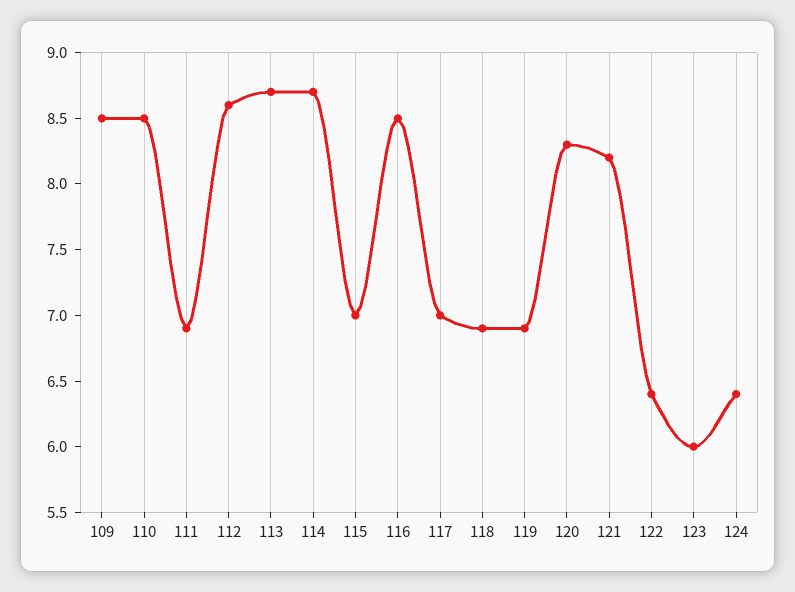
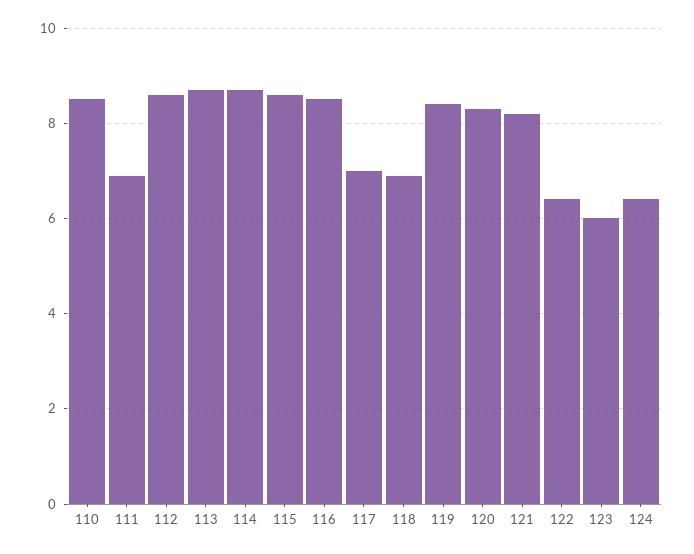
109: 8.5 -> none
115: 7 -> 8.5
119: 6.9 -> 8.5

